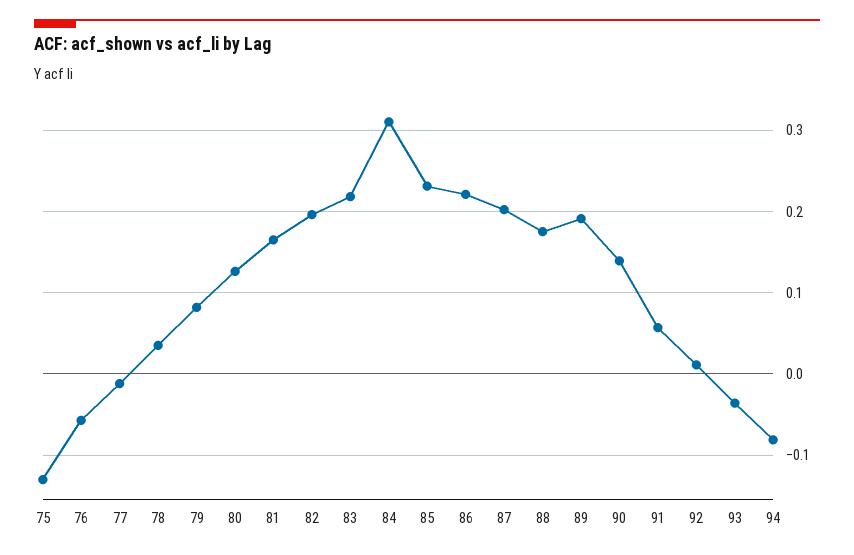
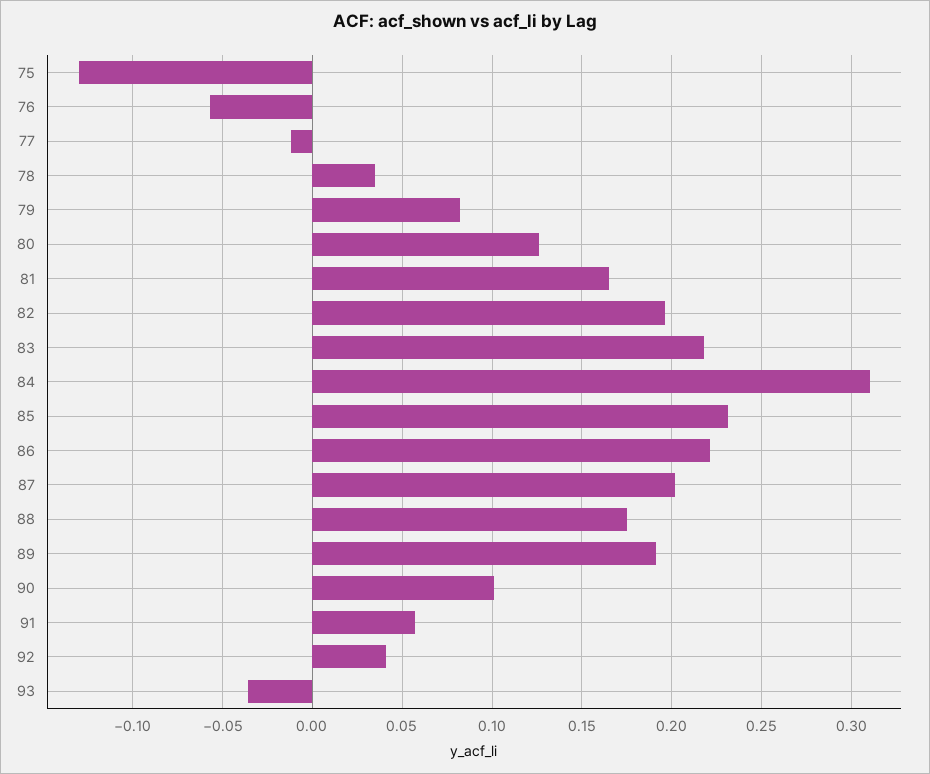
90: 0.14 -> 0.1
92: 0.01 -> 0.04
94: -0.08 -> none

